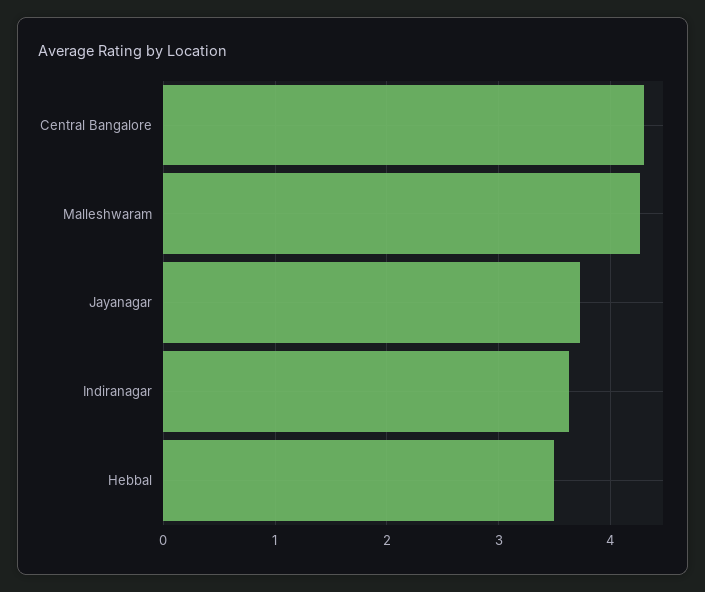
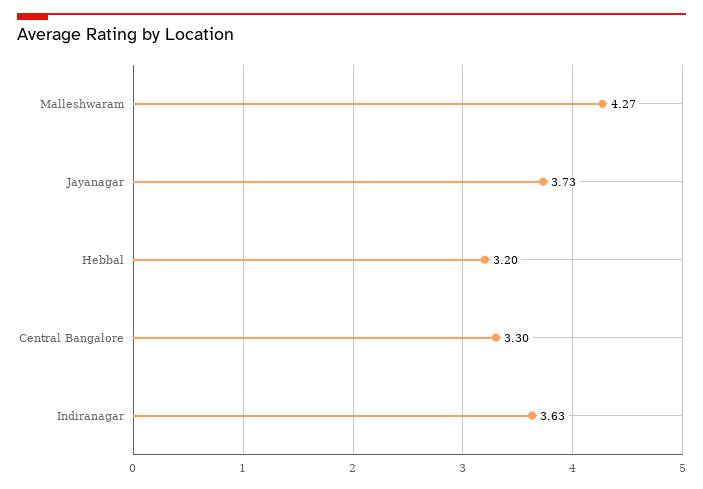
Central Bangalore: 4.3 -> 3.3
Hebbal: 3.5 -> 3.2

